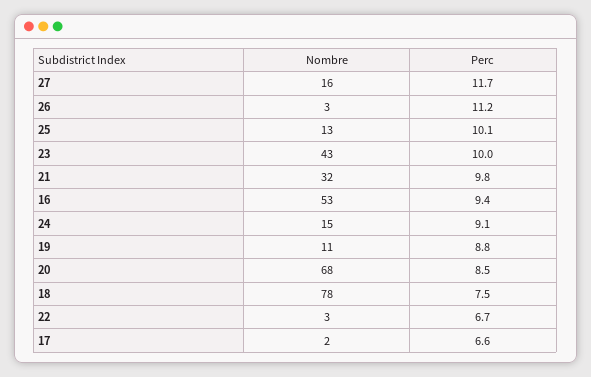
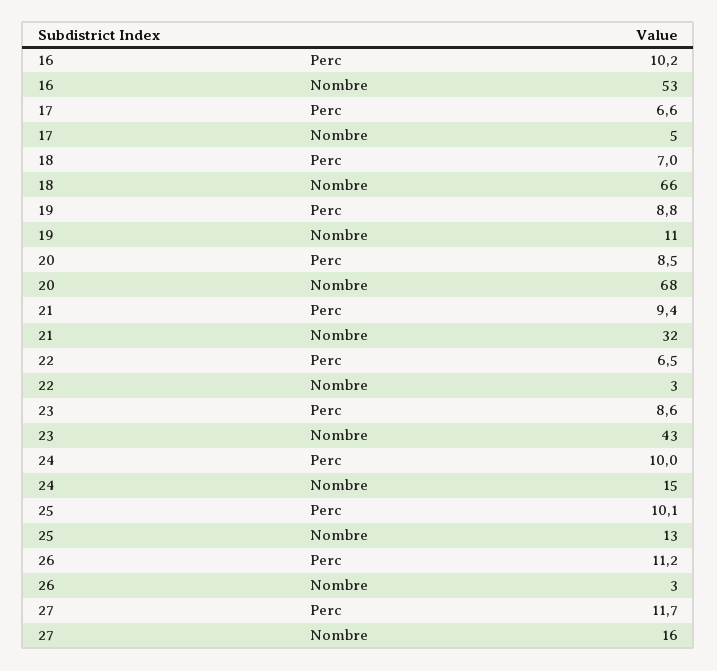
Perc, 23: 10 -> 8.6
Perc, 21: 9.8 -> 9.4
Perc, 16: 9.4 -> 10.2
Perc, 24: 9.1 -> 10
Nombre, 18: 78 -> 66
Perc, 18: 7.5 -> 7
Perc, 22: 6.7 -> 6.5
Nombre, 17: 2 -> 5

